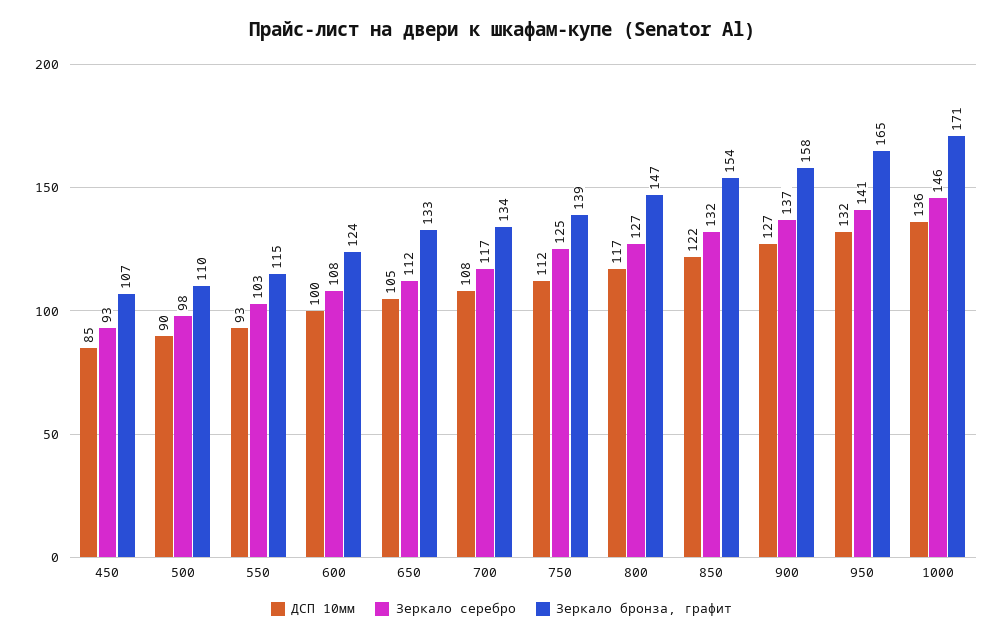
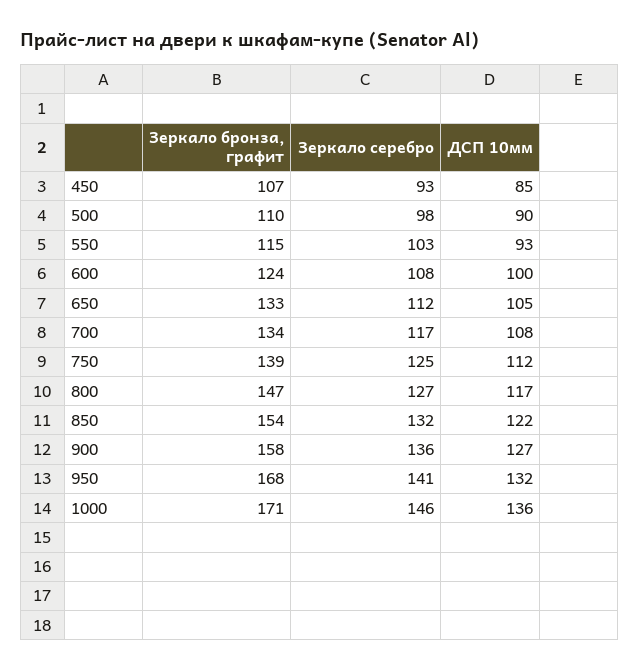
Зеркало серебро, 900: 137 -> 136
Зеркало бронза, графит, 950: 165 -> 168

